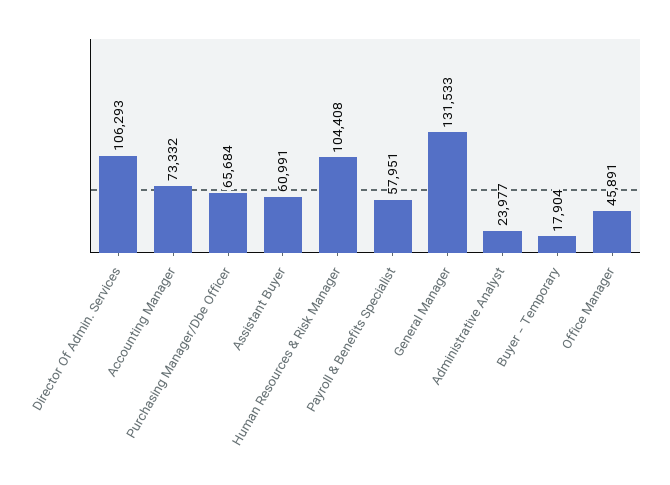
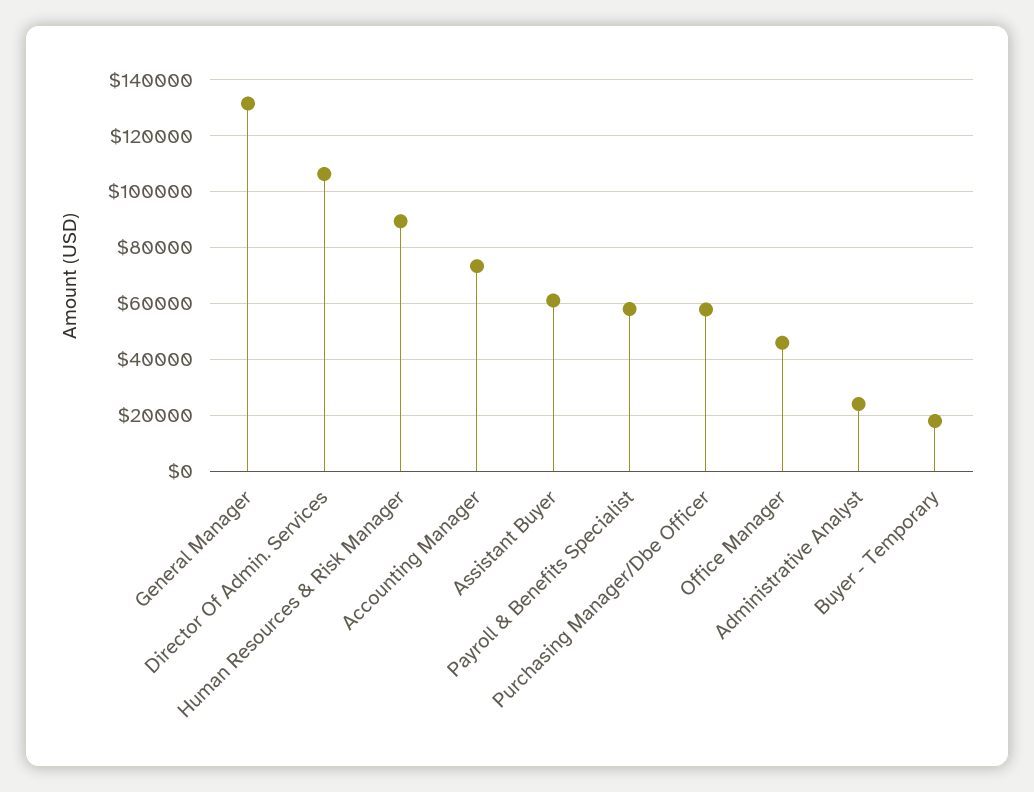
Purchasing Manager/Dbe Officer: 65684 -> 57500
Human Resources & Risk Manager: 104408 -> 90000

